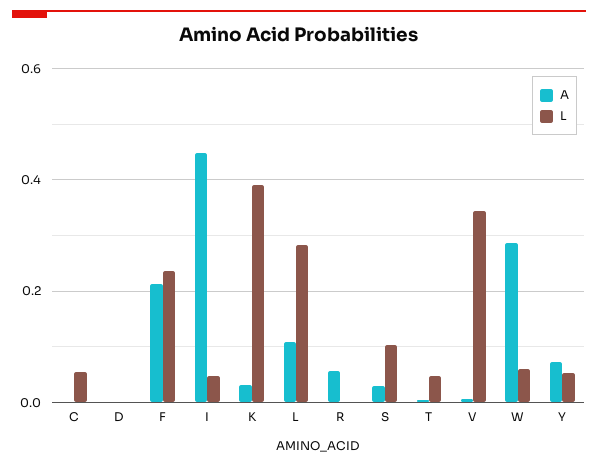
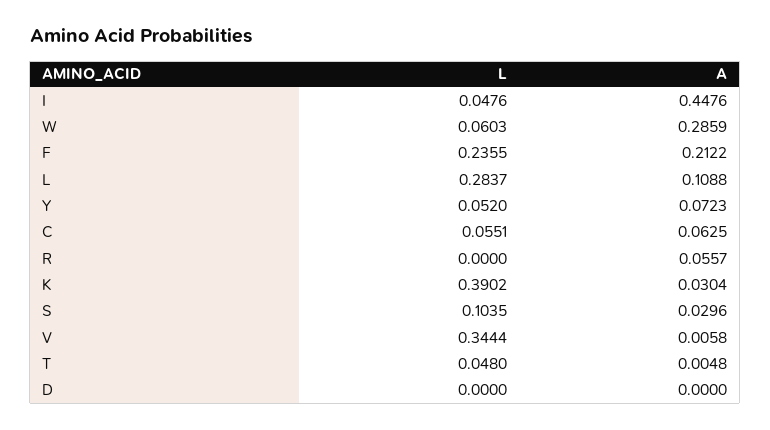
A, C: 0 -> 0.0625

